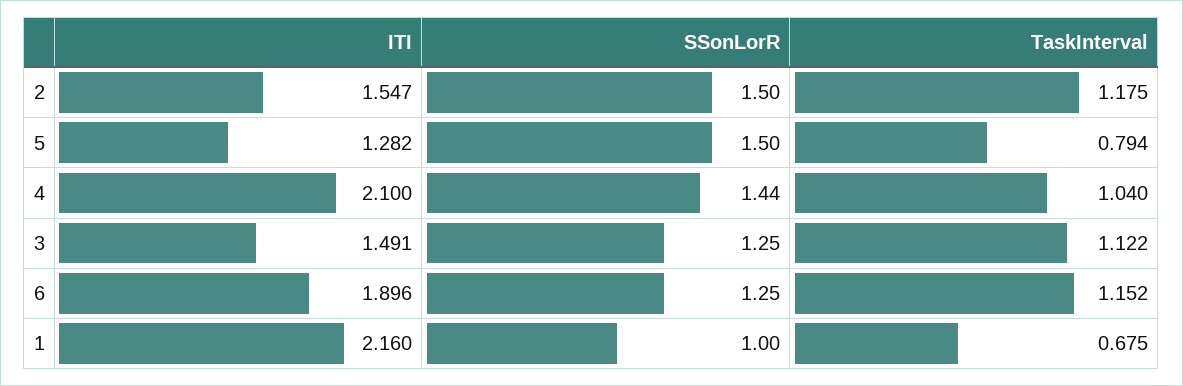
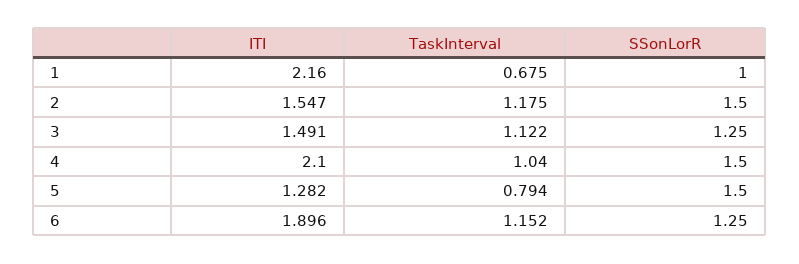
SSonLorR, 4: 1.44 -> 1.5

